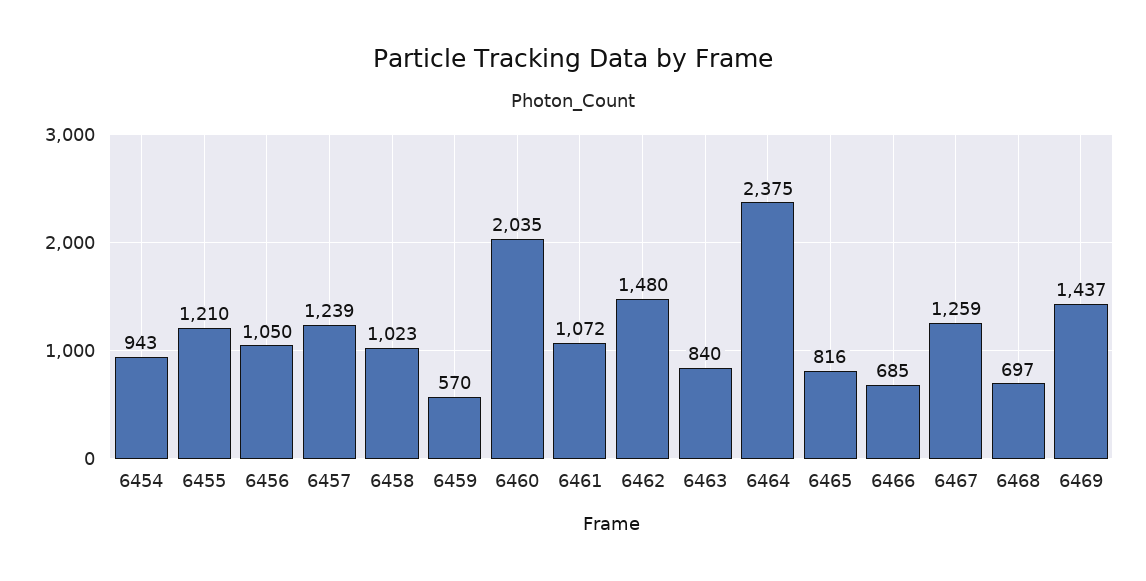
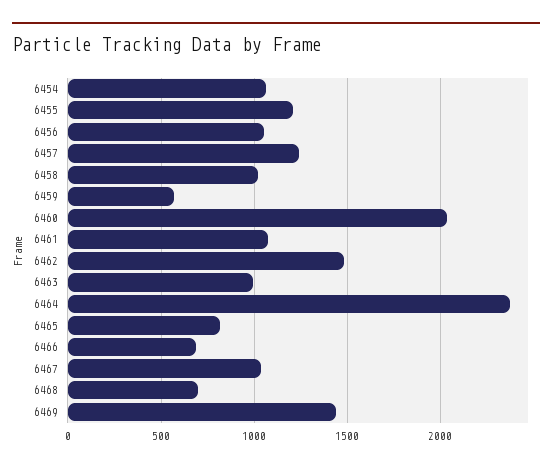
6454: 943 -> 1050
6463: 840 -> 1000
6467: 1259 -> 1050

